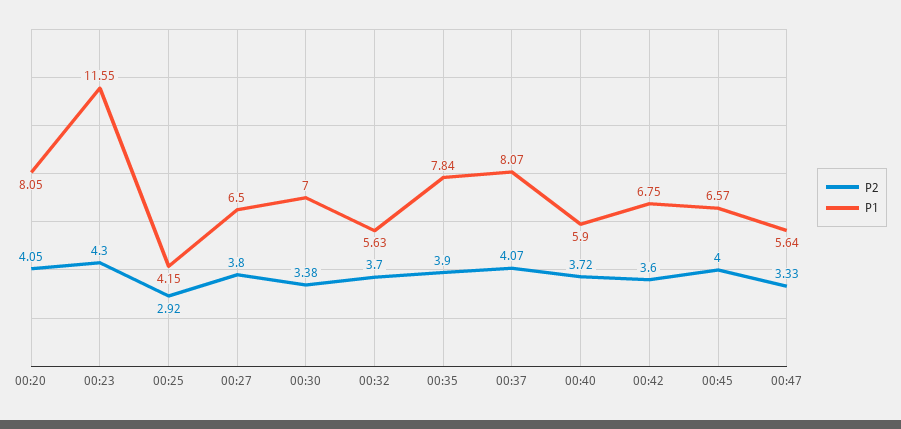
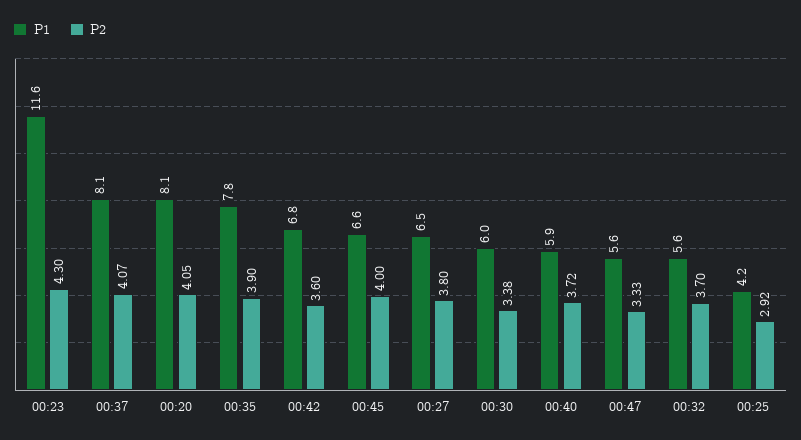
P1, 00:30: 7 -> 6

